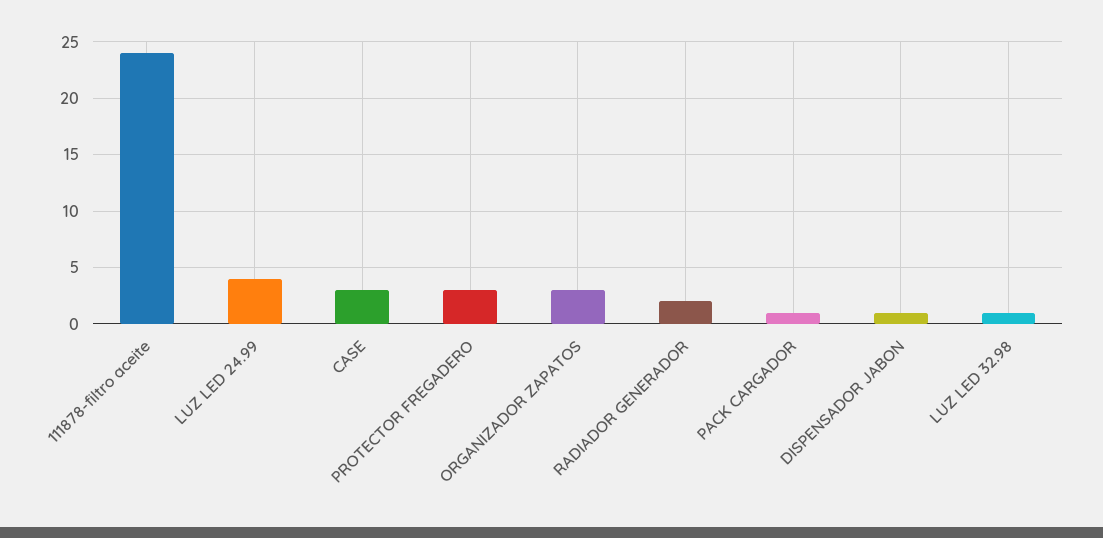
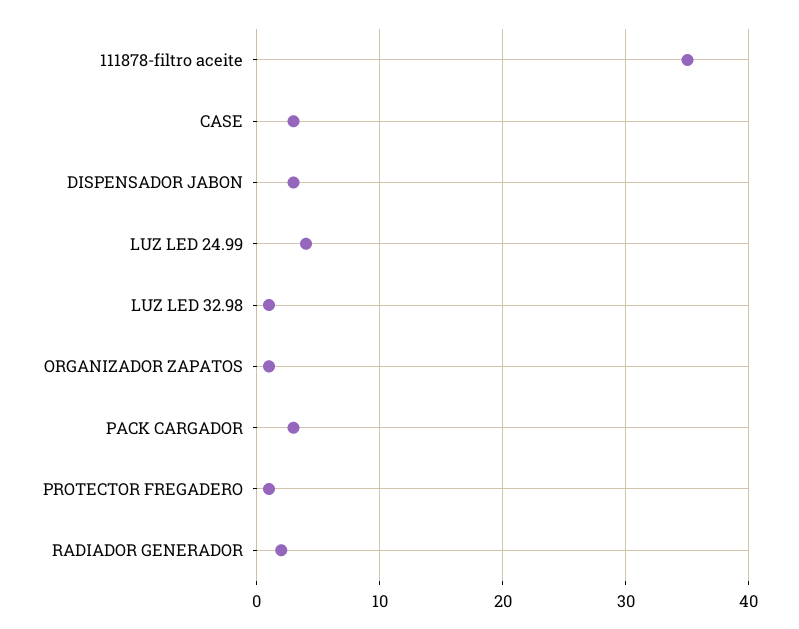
111878-filtro aceite: 24 -> 35
PROTECTOR FREGADERO: 3 -> 1
ORGANIZADOR ZAPATOS: 3 -> 1
PACK CARGADOR: 1 -> 3
DISPENSADOR JABON: 1 -> 3

